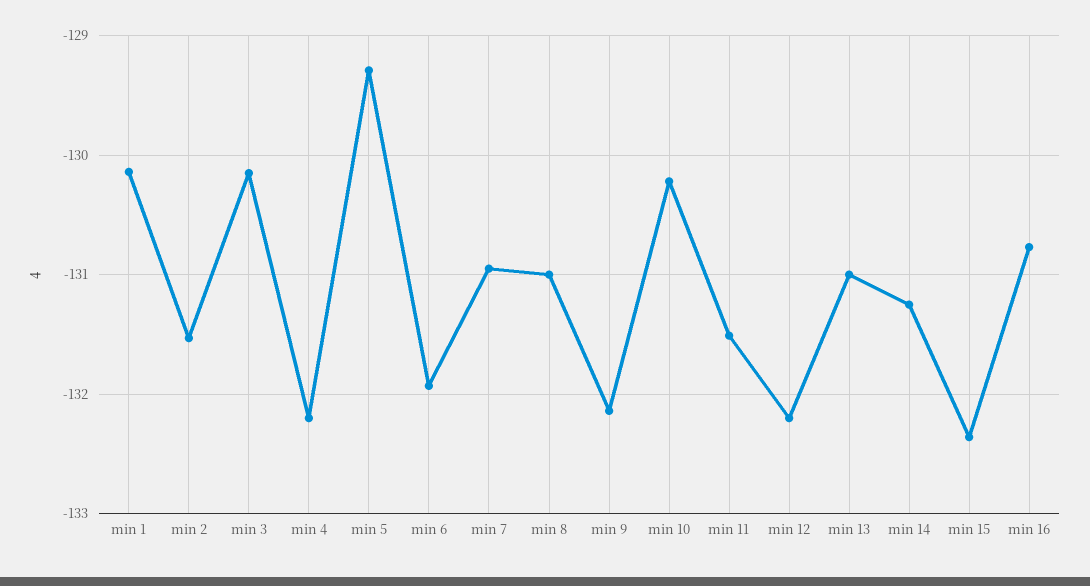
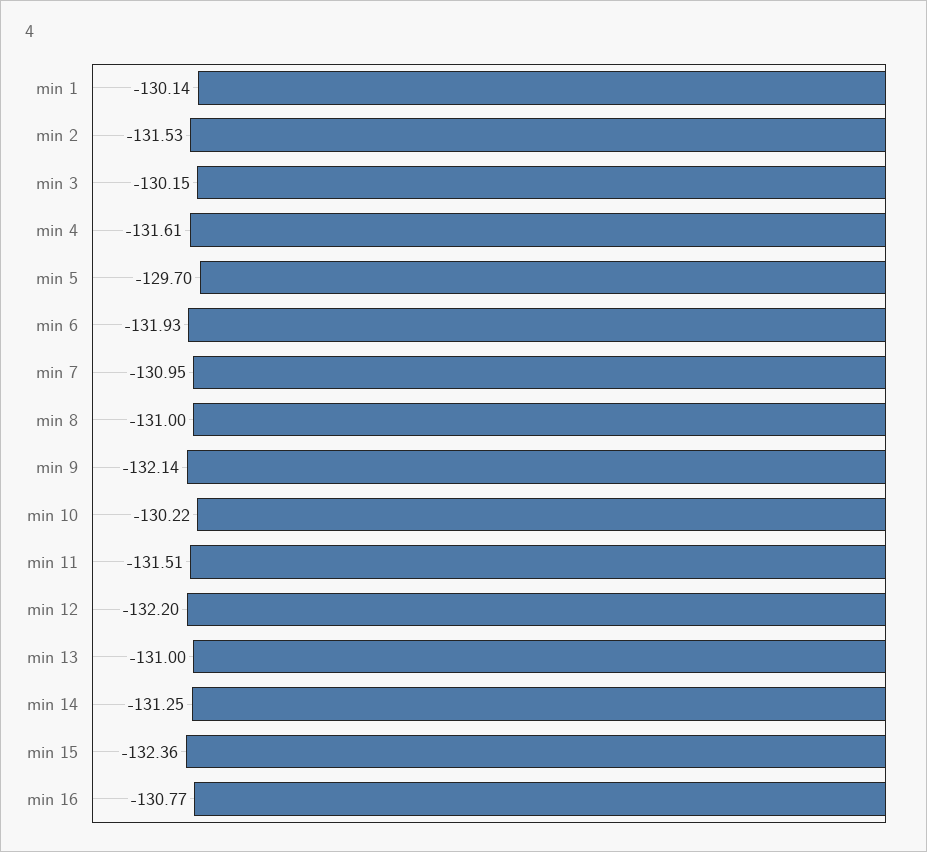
min 4: -132.2 -> -131.61
min 5: -129.3 -> -129.7

